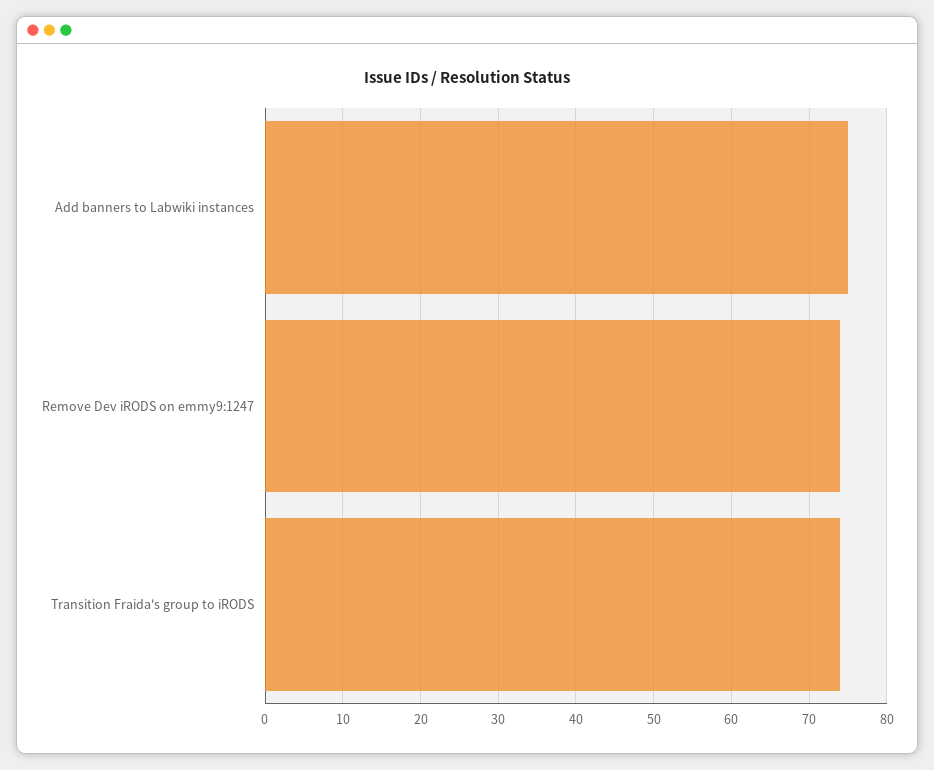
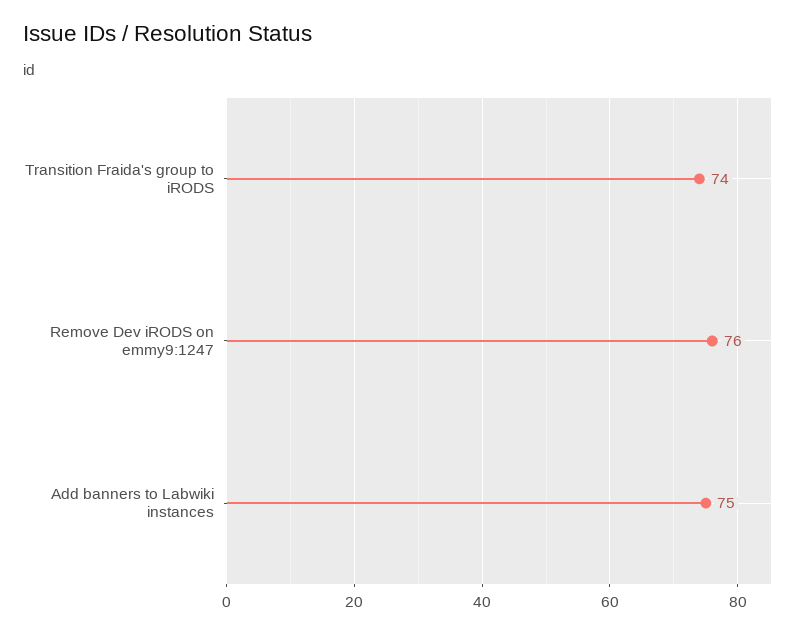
Remove Dev iRODS on emmy9:1247: 74 -> 76

